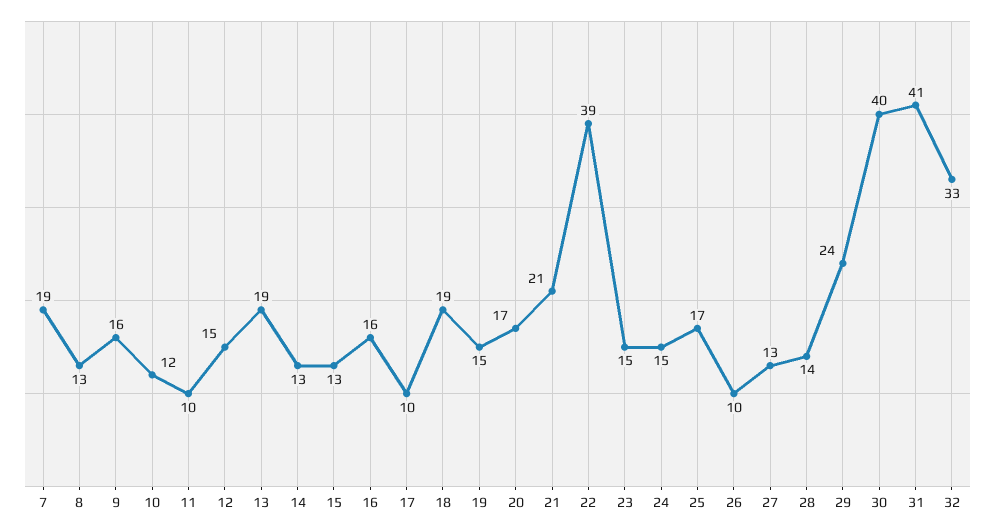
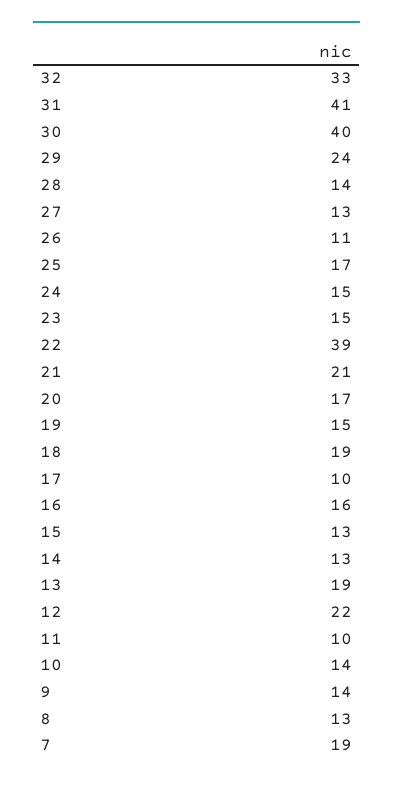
9: 16 -> 14
10: 12 -> 14
12: 15 -> 22
26: 10 -> 11

